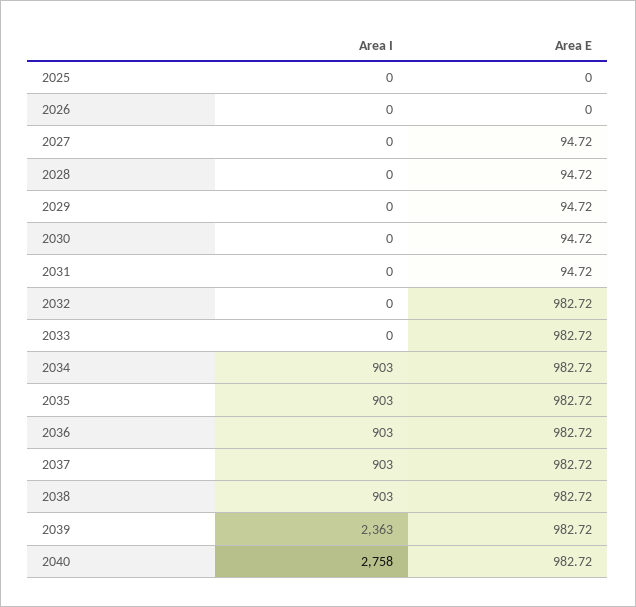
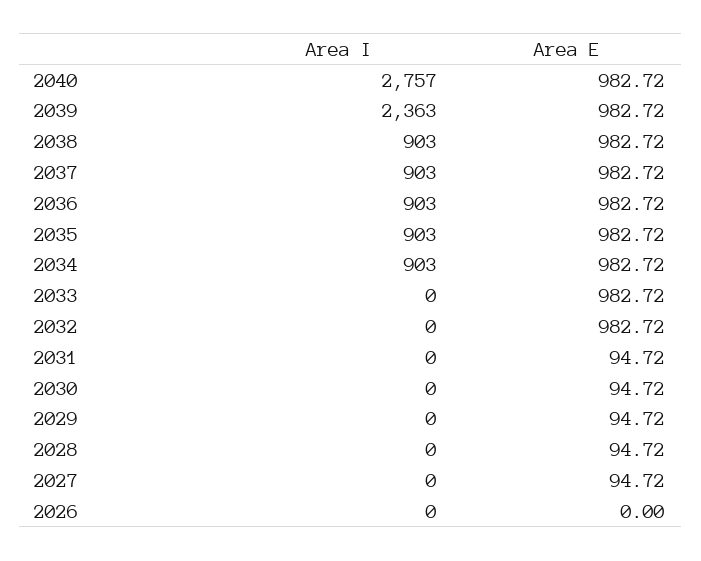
Area I, 2025: 0 -> none
Area E, 2025: 0 -> none
Area I, 2040: 2758 -> 2757

